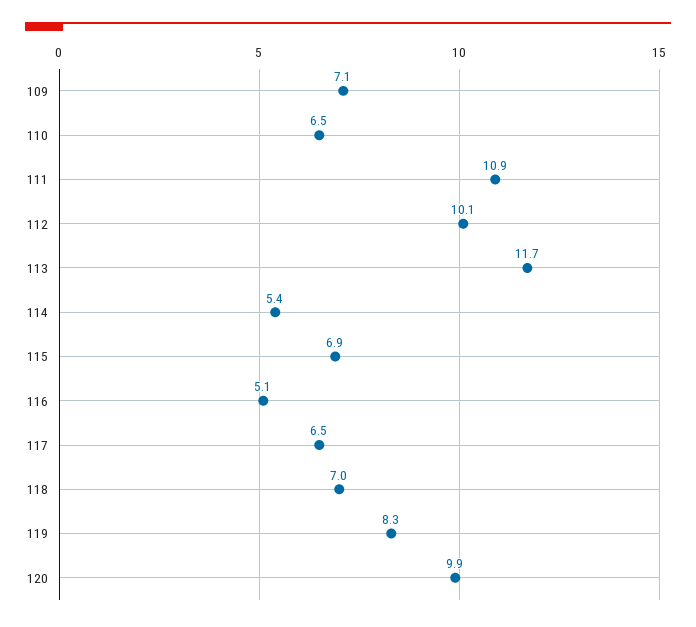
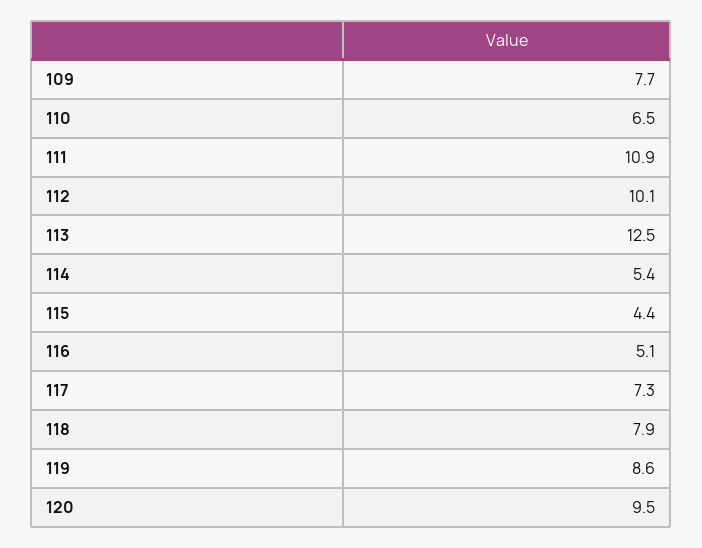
109: 7.1 -> 7.7
113: 11.7 -> 12.5
115: 6.9 -> 4.4
117: 6.5 -> 7.3
118: 7 -> 7.9
119: 8.3 -> 8.6
120: 9.9 -> 9.5

